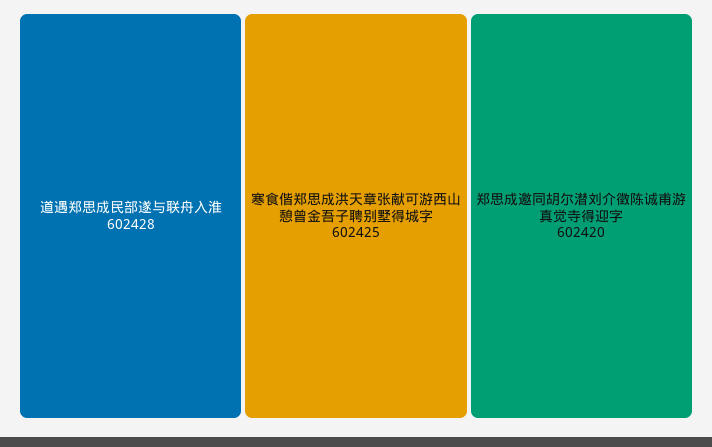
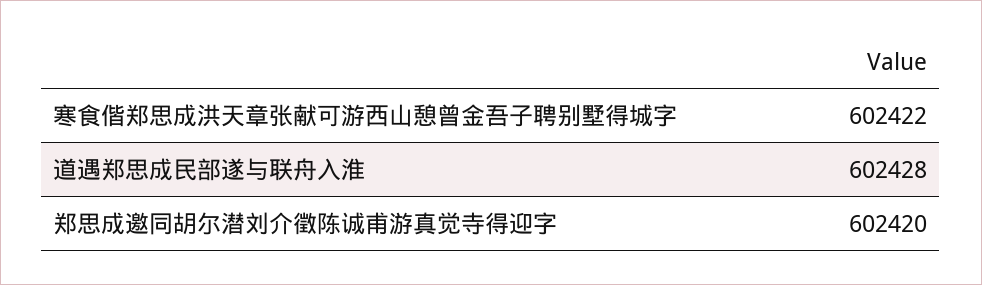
寒食偕郑思成洪天章张献可游西山憩曾金吾子聘别墅得城字: 602425 -> 602422

